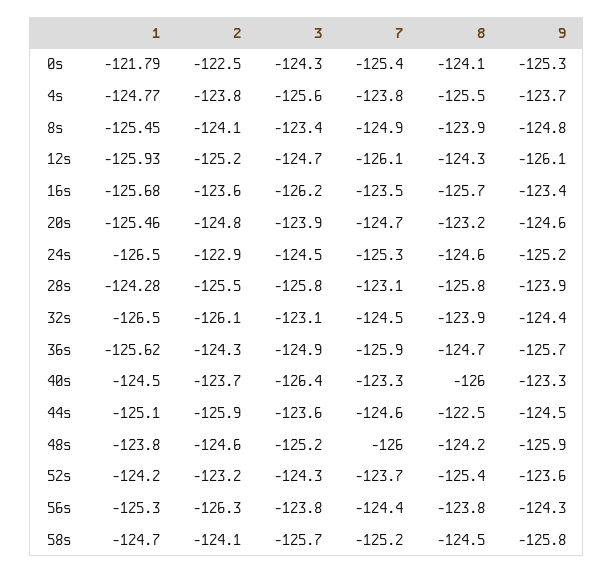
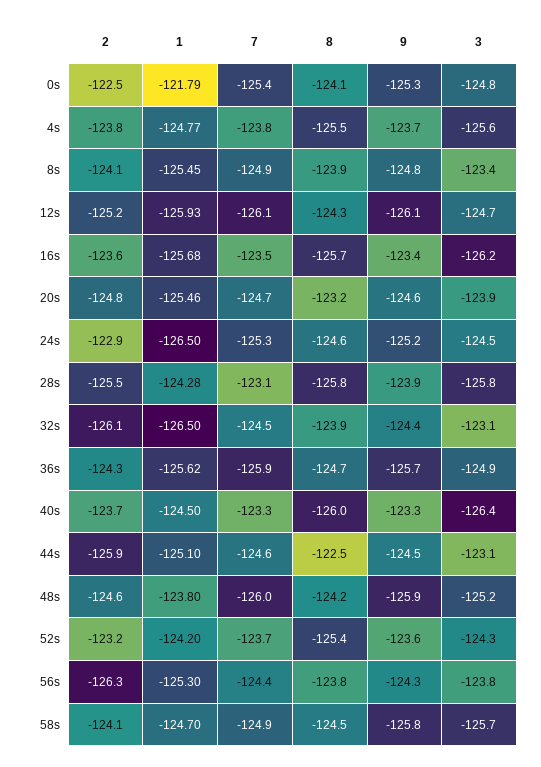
3, 0s: -124.3 -> -124.8
3, 44s: -123.6 -> -123.1
7, 58s: -125.2 -> -124.9

